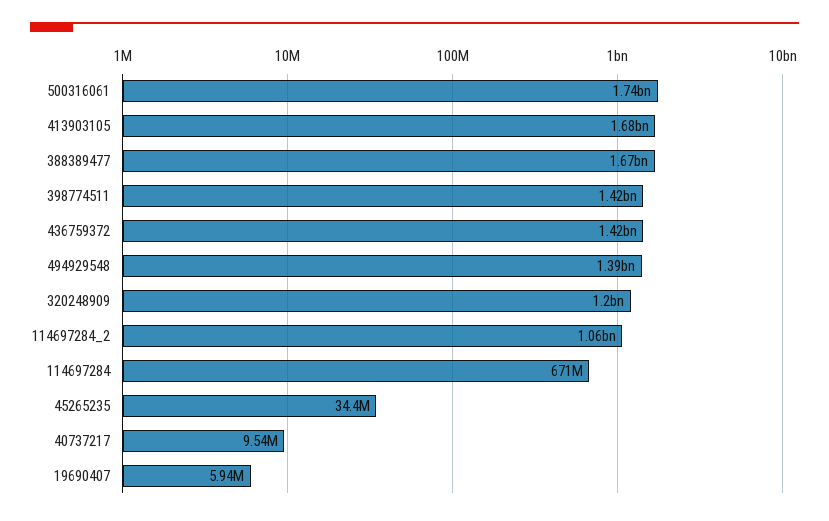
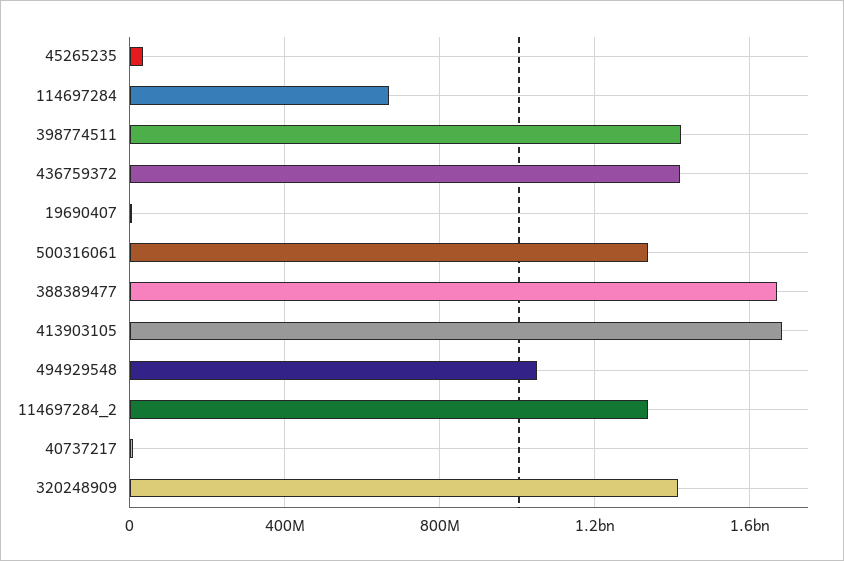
500316061: 1740000000 -> 1350000000
494929548: 1390000000 -> 1050000000
320248909: 1200000000 -> 1400000000
114697284_2: 1060000000 -> 1350000000

